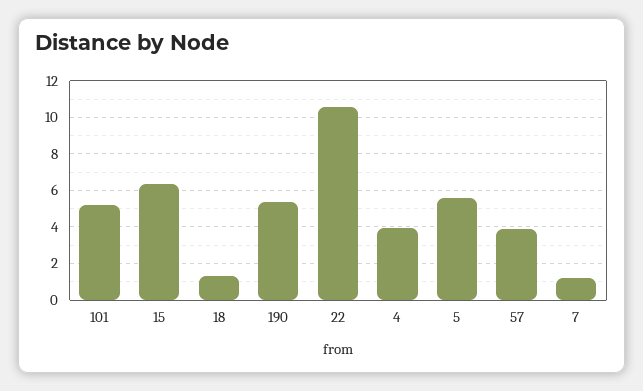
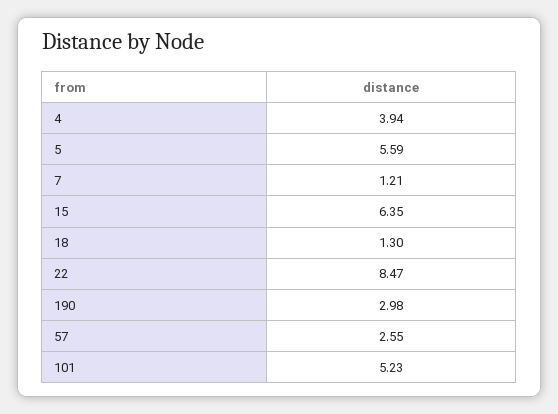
190: 5.5 -> 2.98
22: 10.5 -> 8.47
57: 4 -> 2.55

